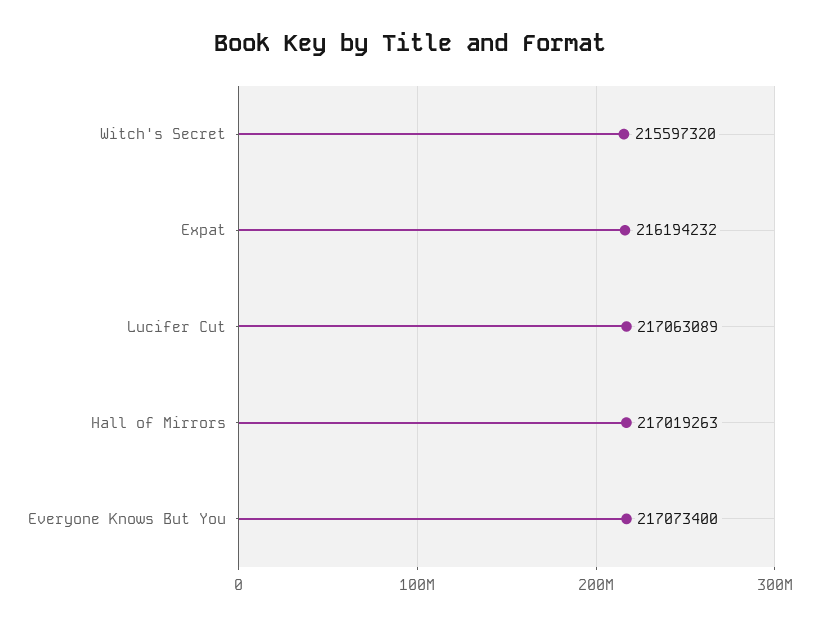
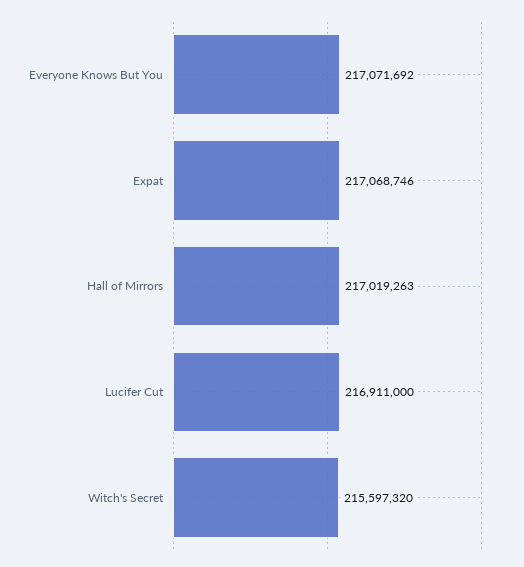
Expat: 216194232 -> 217068746
Lucifer Cut: 217063089 -> 216911000
Everyone Knows But You: 217073400 -> 217071692

